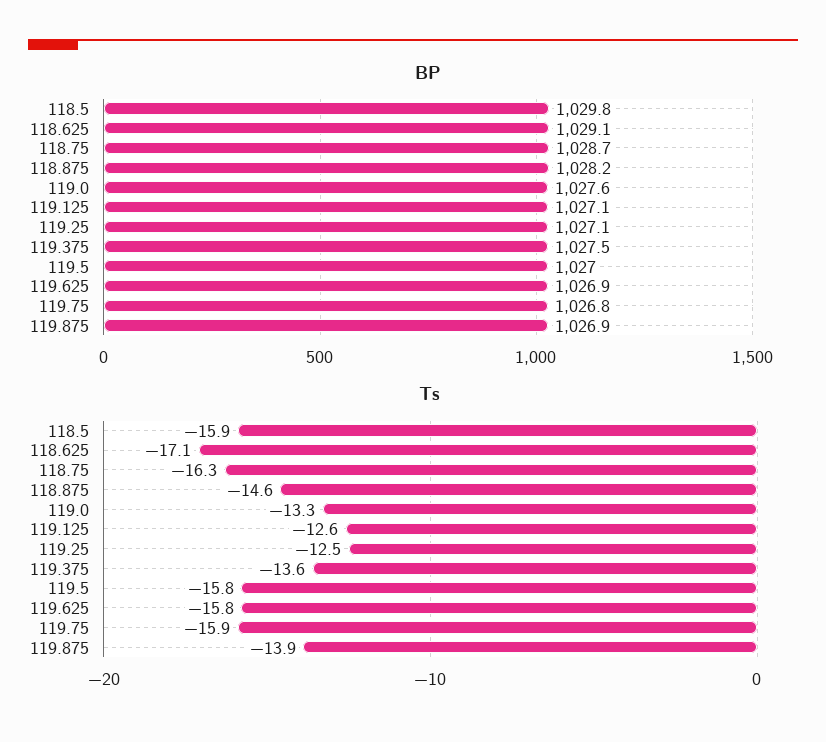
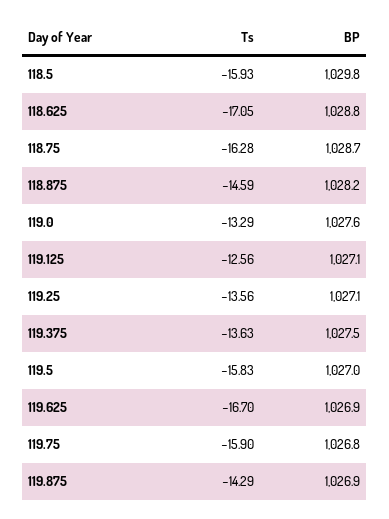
BP, 118.625: 1029.1 -> 1028.8
Ts, 119.25: -12.5 -> -13.56
Ts, 119.625: -15.8 -> -16.7
Ts, 119.875: -13.9 -> -14.29

